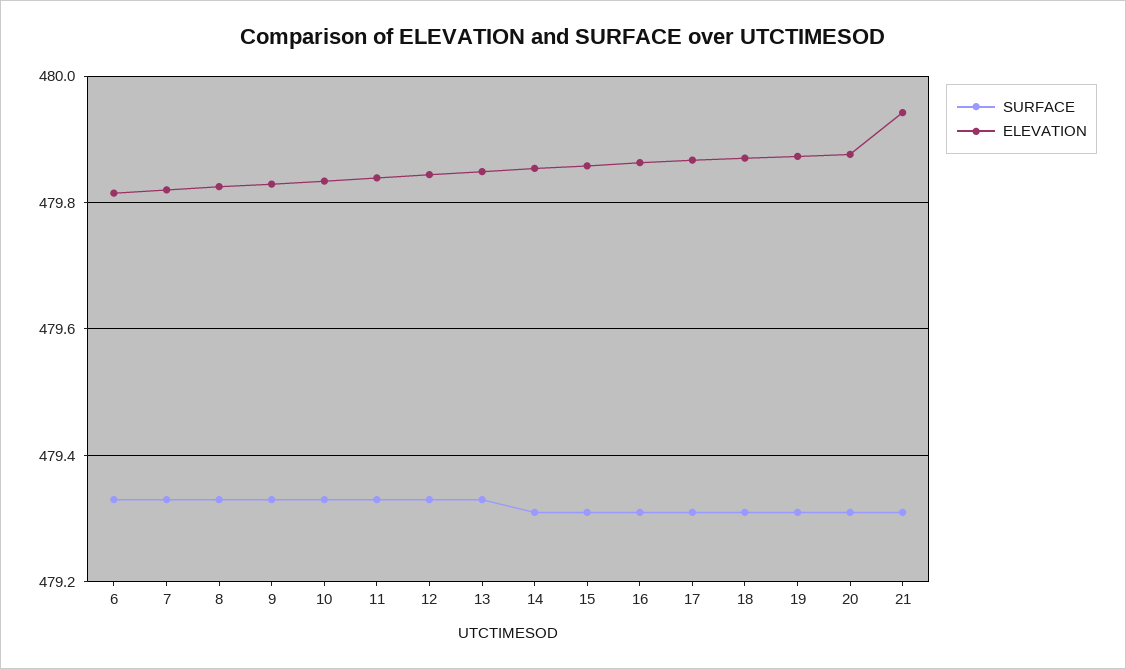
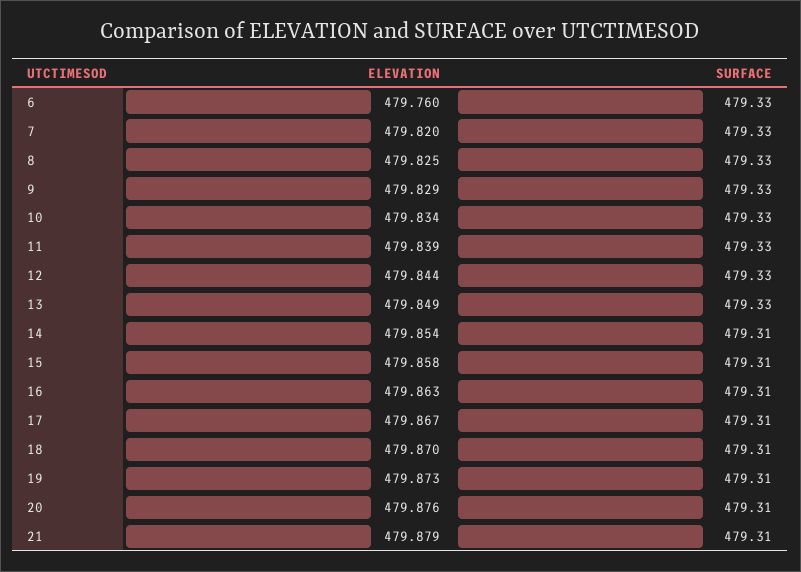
ELEVATION, 6: 479.82 -> 479.76
ELEVATION, 21: 479.94 -> 479.879

